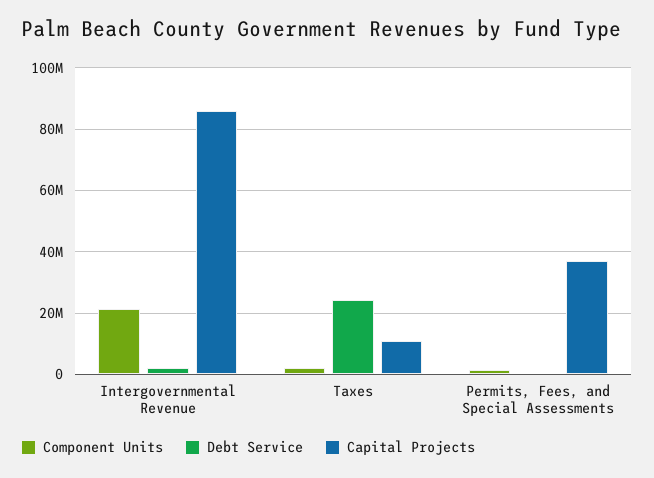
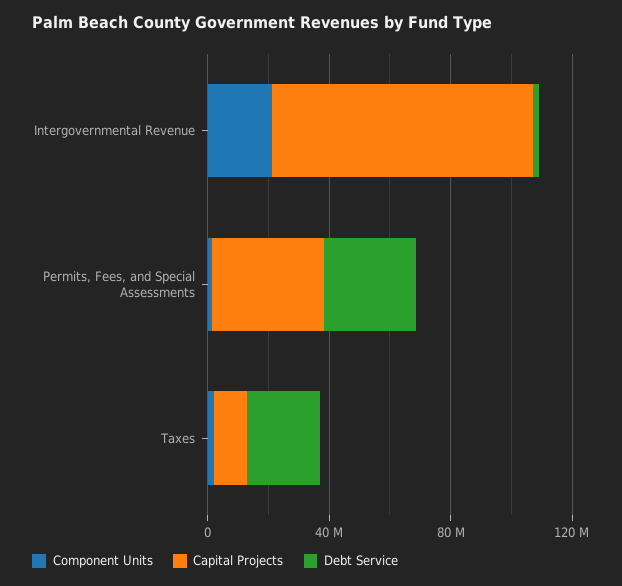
Debt Service, Permits, Fees, and Special Assessments: 0 -> 30000000

